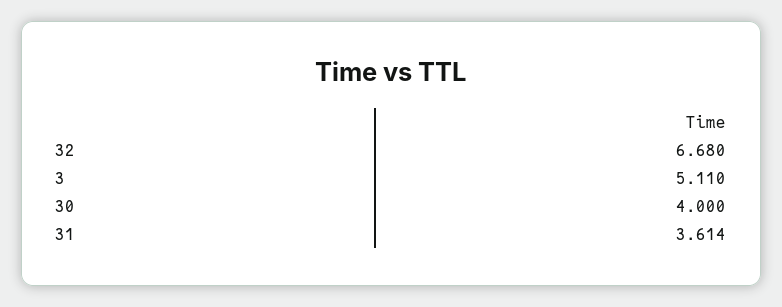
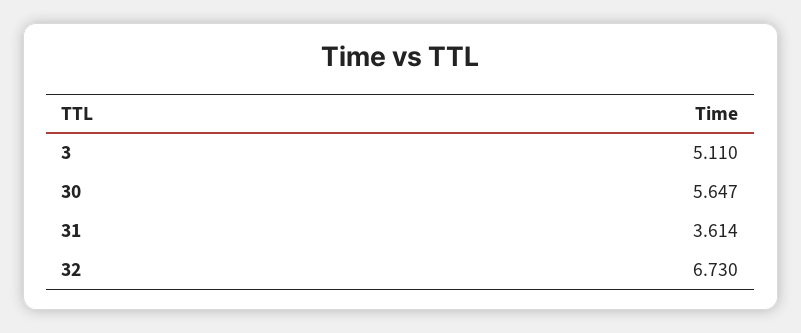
32: 6.68 -> 6.73
30: 4 -> 5.647

